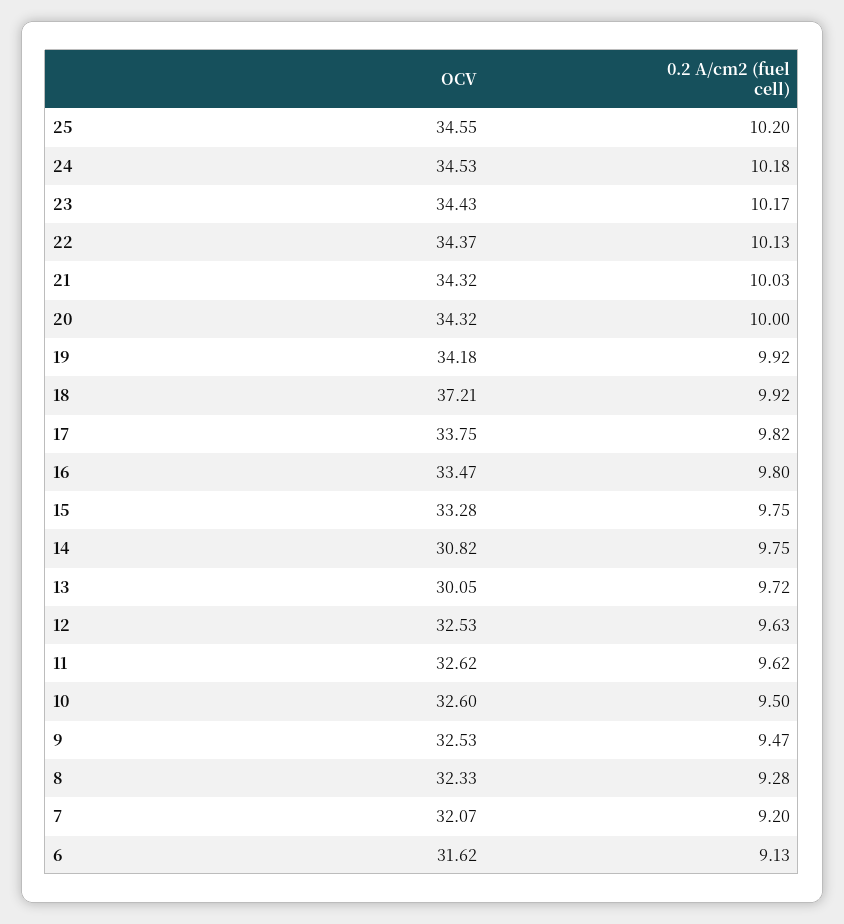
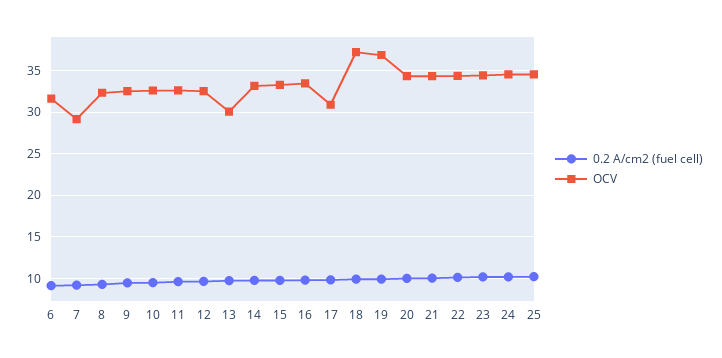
OCV, 19: 34.18 -> 37
OCV, 17: 33.75 -> 31
OCV, 14: 30.82 -> 33
OCV, 7: 32.07 -> 29

